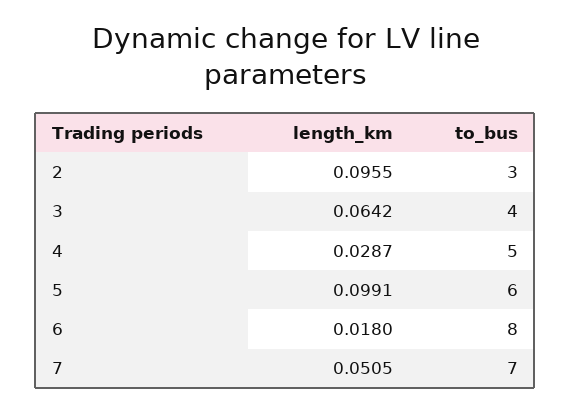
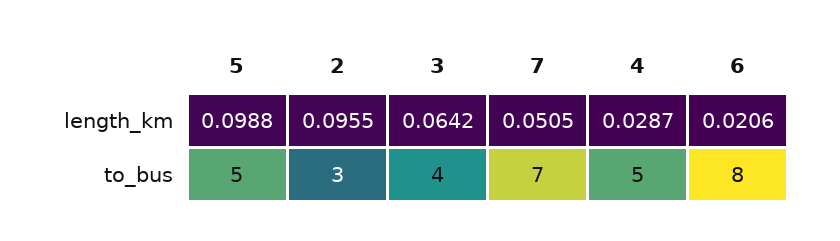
length_km, 5: 0.0991 -> 0.0988
to_bus, 5: 6 -> 5
length_km, 6: 0.018 -> 0.0206

